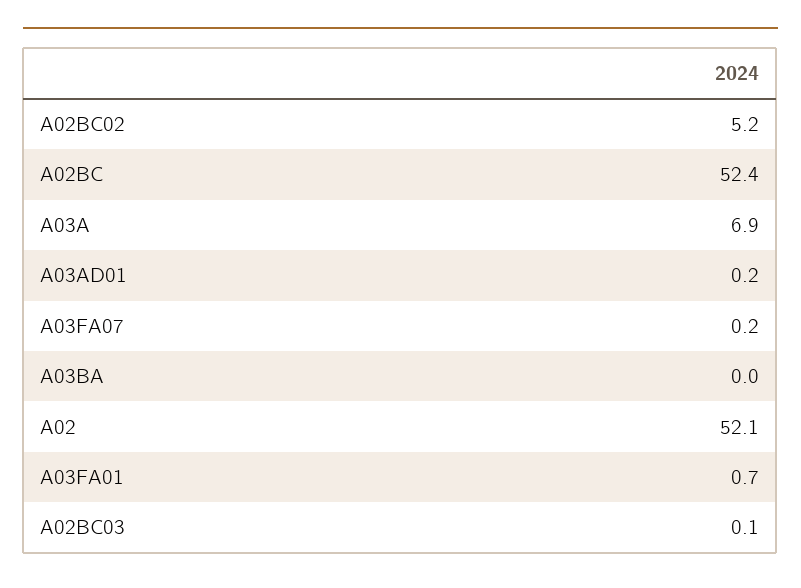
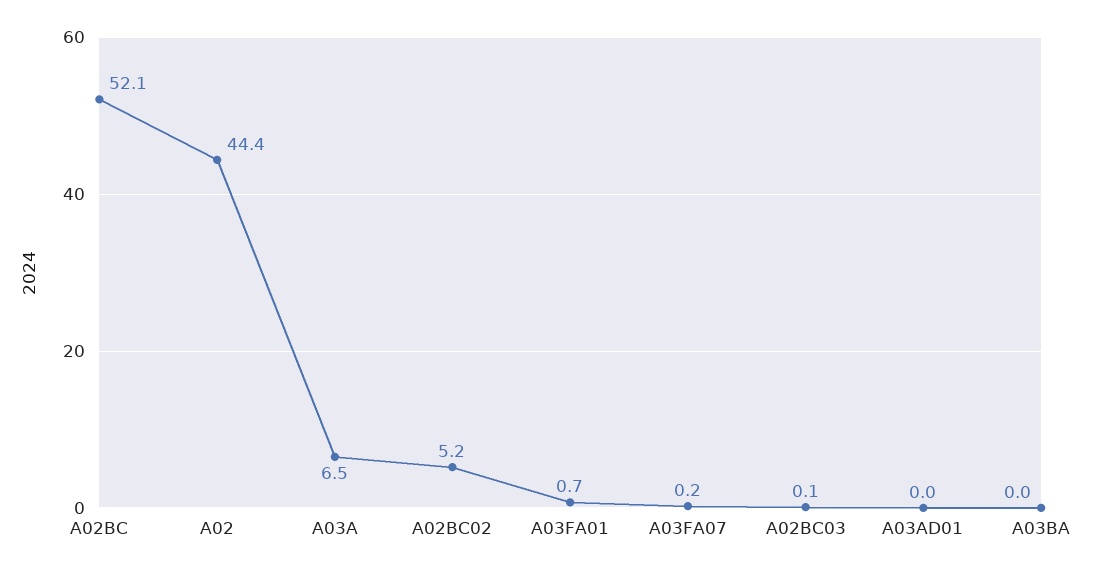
A02BC: 52.4 -> 52.1
A03A: 6.9 -> 6.5
A03AD01: 0.2 -> 0
A02: 52.1 -> 44.4

